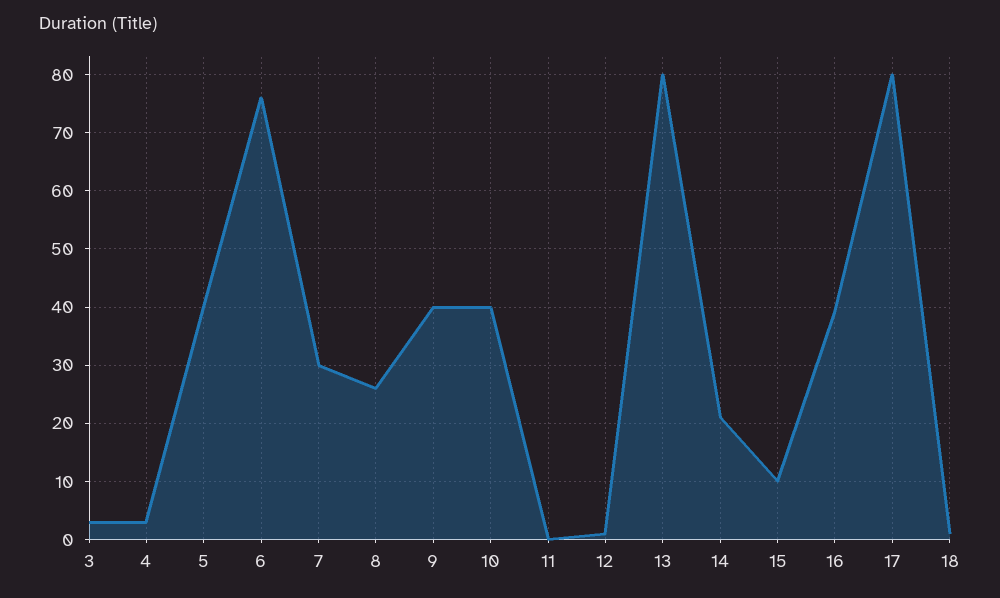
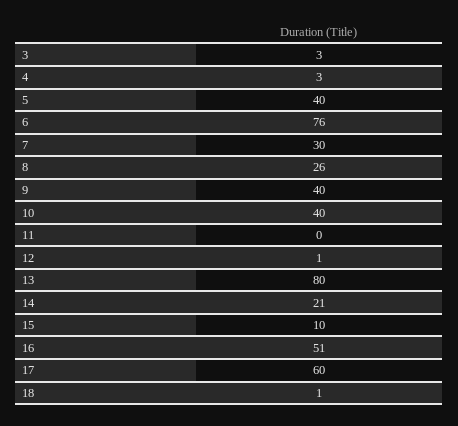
16: 40 -> 51
17: 80 -> 60

